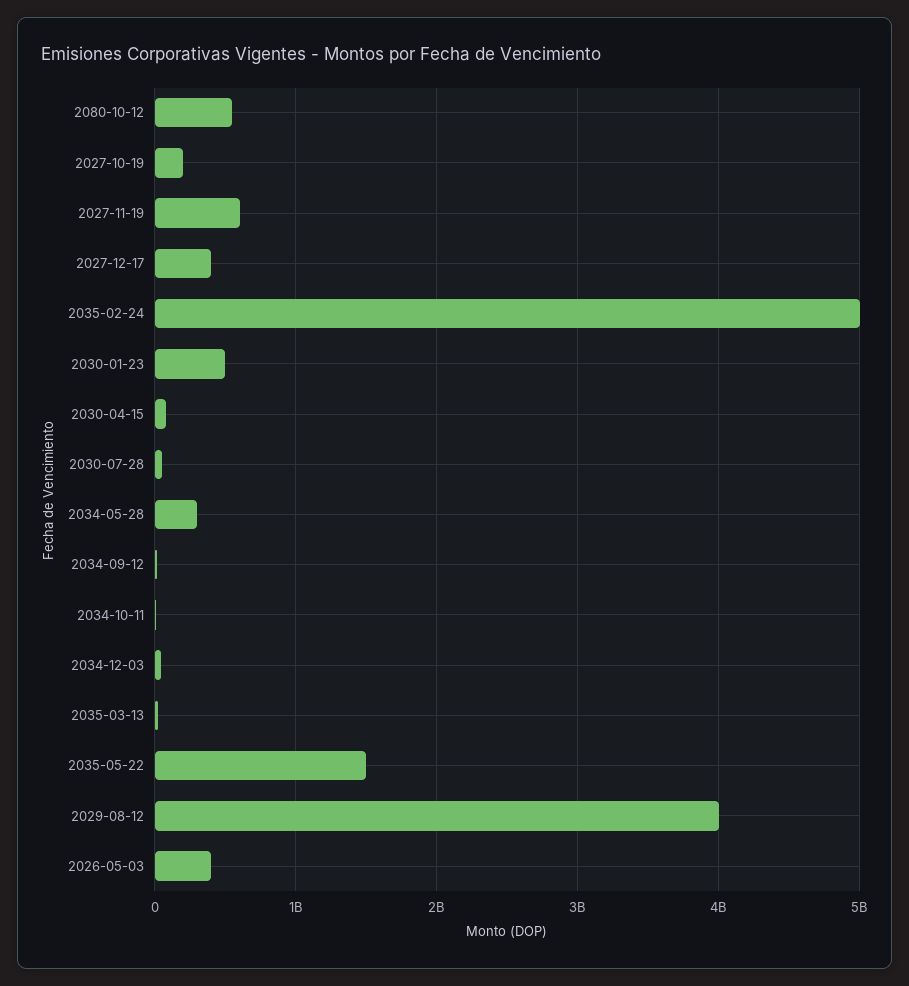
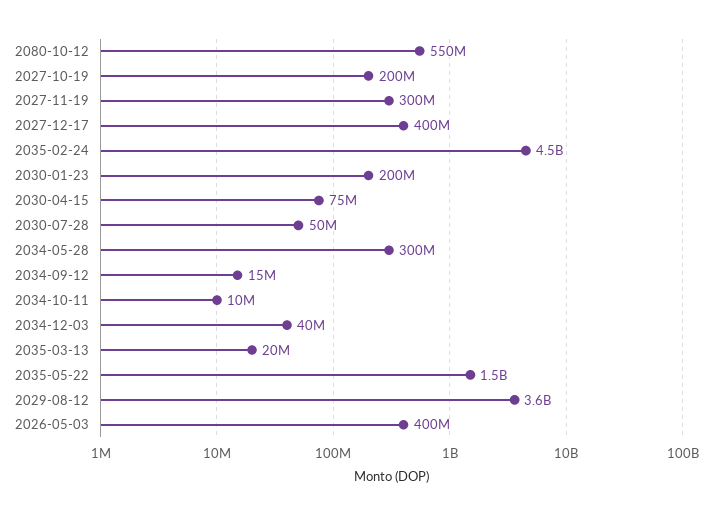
2027-11-19: 600000000 -> 300000000
2035-02-24: 5000000000 -> 4500000000
2030-01-23: 500000000 -> 200000000
2029-08-12: 4000000000 -> 3600000000

